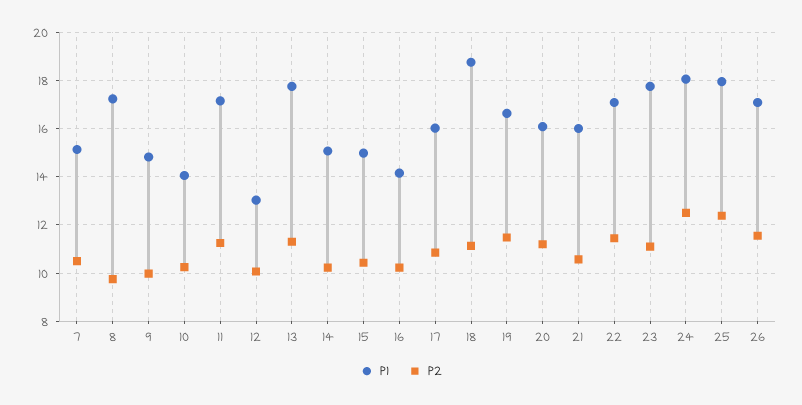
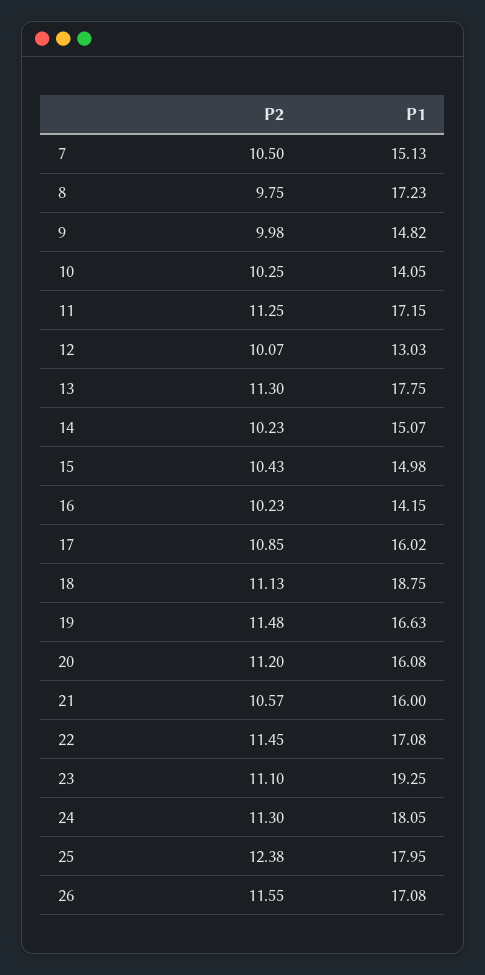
P1, 23: 17.75 -> 19.25
P2, 24: 12.5 -> 11.3

